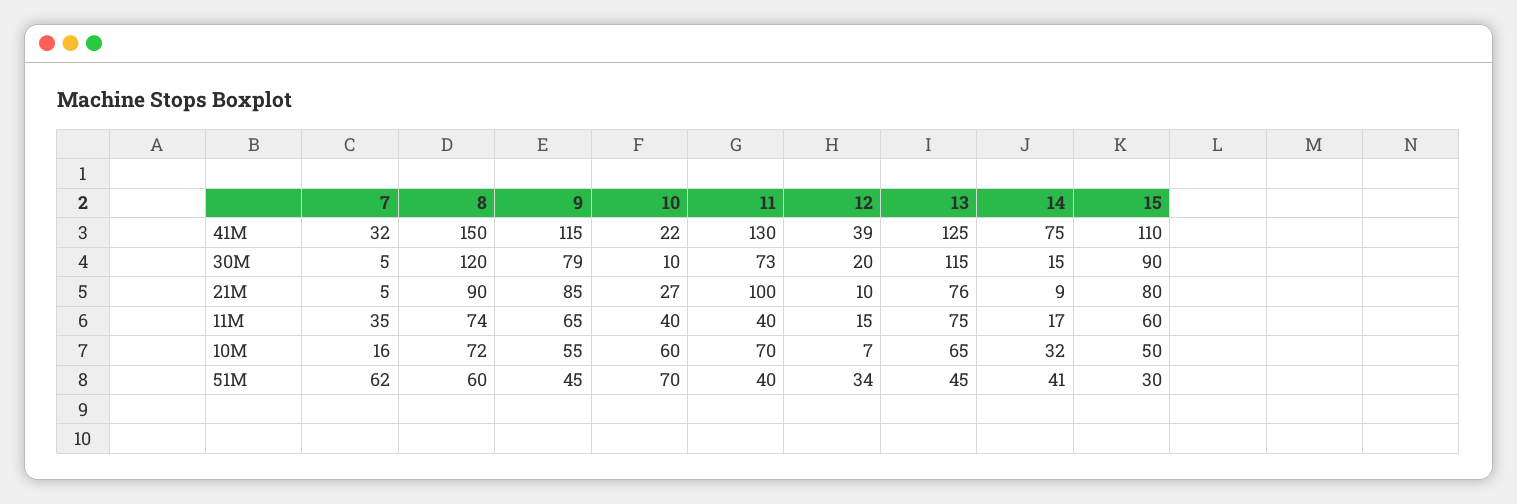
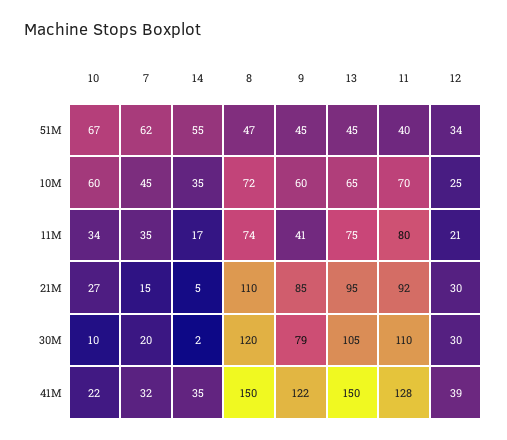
9, 41M: 115 -> 122
11, 41M: 130 -> 128
13, 41M: 125 -> 150
14, 41M: 75 -> 35
15, 41M: 110 -> none
7, 30M: 5 -> 20
11, 30M: 73 -> 110
12, 30M: 20 -> 30
13, 30M: 115 -> 105
14, 30M: 15 -> 2
15, 30M: 90 -> none
7, 21M: 5 -> 15
8, 21M: 90 -> 110
11, 21M: 100 -> 92
12, 21M: 10 -> 30
13, 21M: 76 -> 95
14, 21M: 9 -> 5
15, 21M: 80 -> none
9, 11M: 65 -> 41
10, 11M: 40 -> 34
11, 11M: 40 -> 80
12, 11M: 15 -> 21
15, 11M: 60 -> none
7, 10M: 16 -> 45
9, 10M: 55 -> 60
12, 10M: 7 -> 25
14, 10M: 32 -> 35
15, 10M: 50 -> none
8, 51M: 60 -> 47
10, 51M: 70 -> 67
14, 51M: 41 -> 55
15, 51M: 30 -> none

